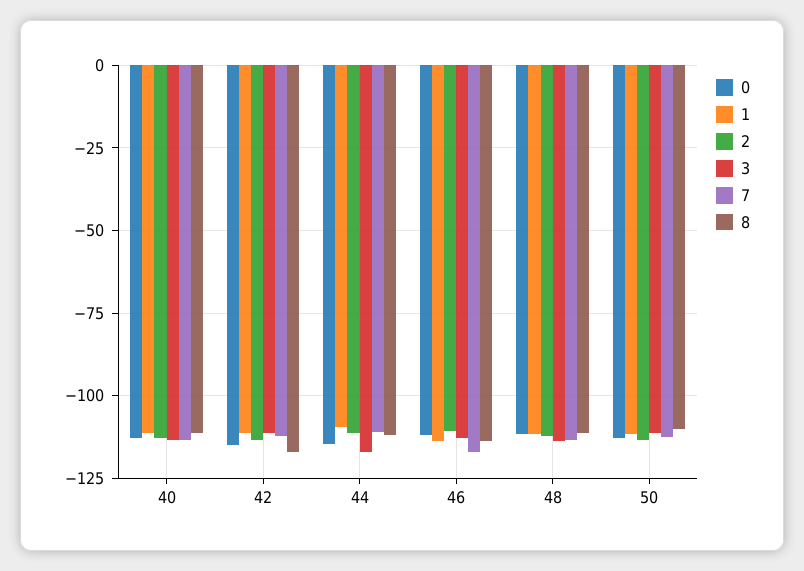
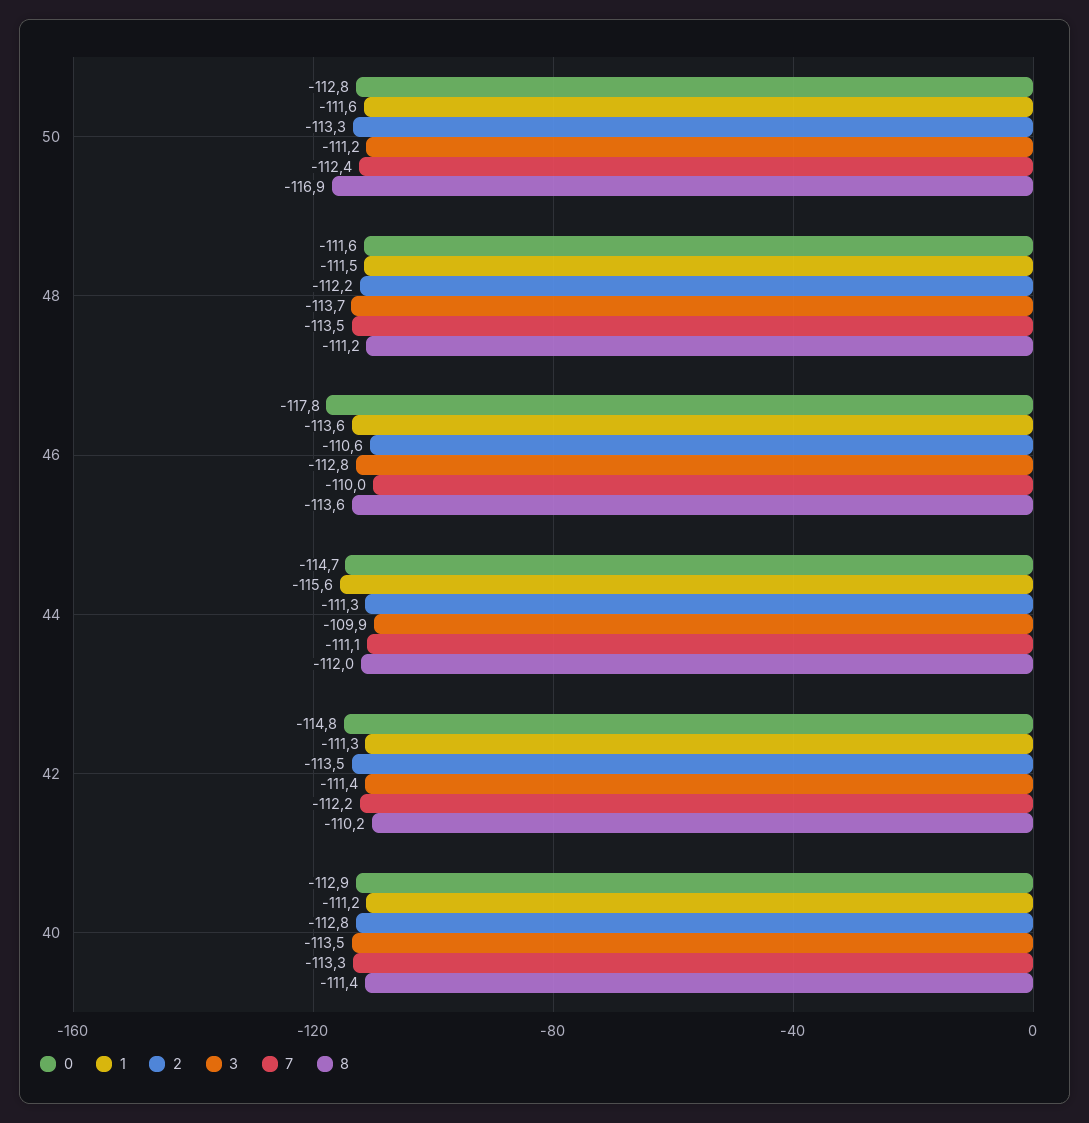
8, 42: -117.5 -> -110.2
1, 44: -110 -> -115.6
3, 44: -117.5 -> -109.9
0, 46: -112.5 -> -117.8
7, 46: -117.5 -> -110
8, 50: -110 -> -116.9

